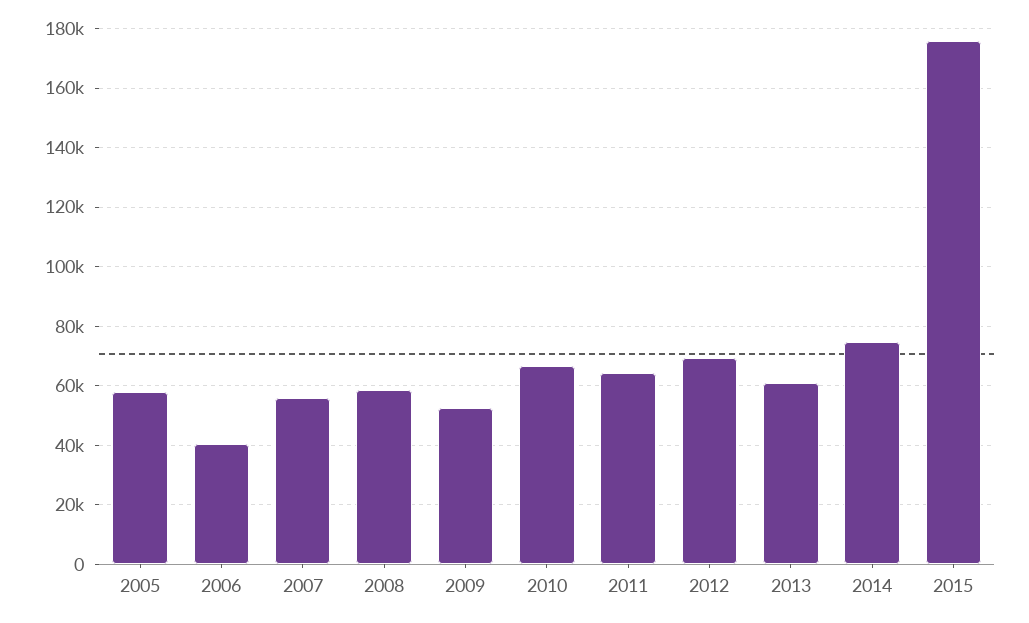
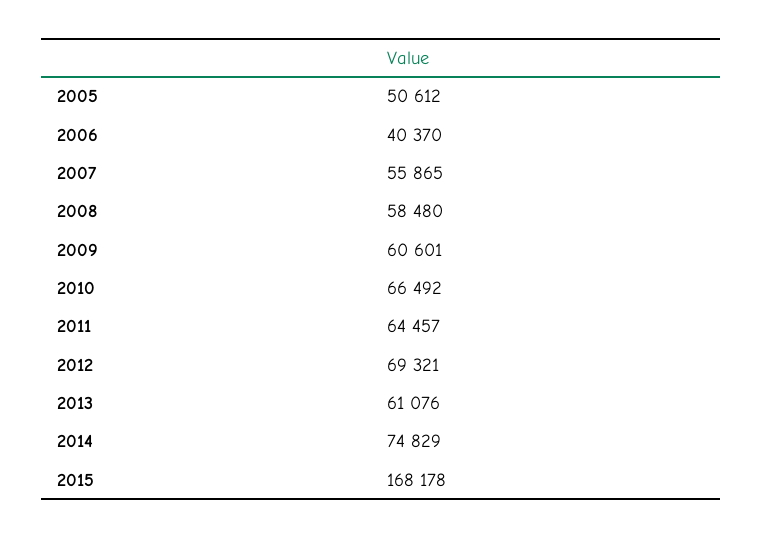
2005: 57500 -> 50612
2009: 52500 -> 60601
2015: 175000 -> 168178

